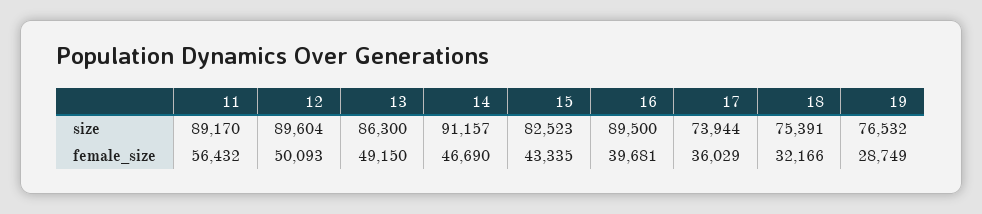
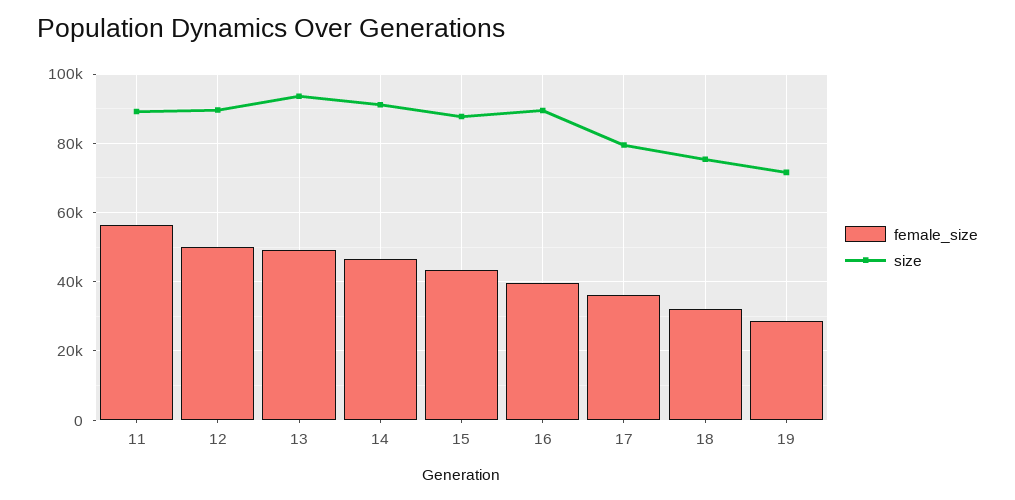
size, 13: 86300 -> 94000
size, 15: 82523 -> 88000
size, 17: 73944 -> 80000
size, 19: 76532 -> 72000

